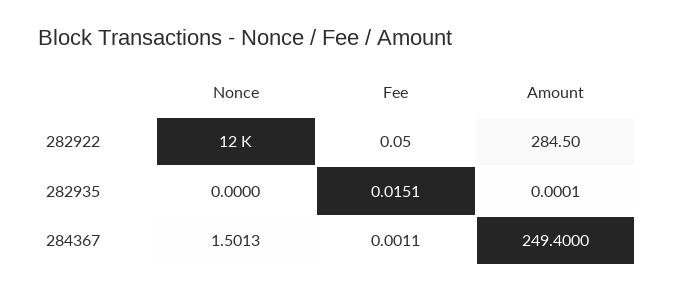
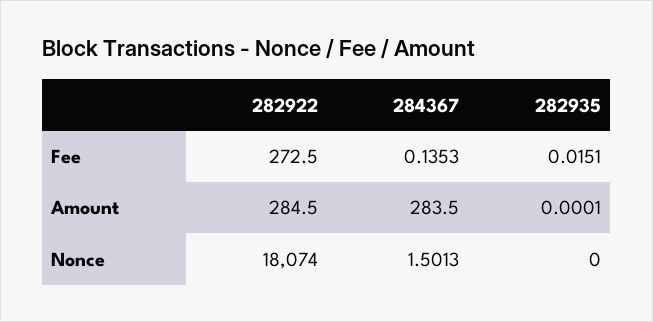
Nonce, 282922: 12000 -> 18074
Fee, 282922: 0.05 -> 272.5
Fee, 284367: 0.0011 -> 0.1353
Amount, 284367: 249.4 -> 283.5

